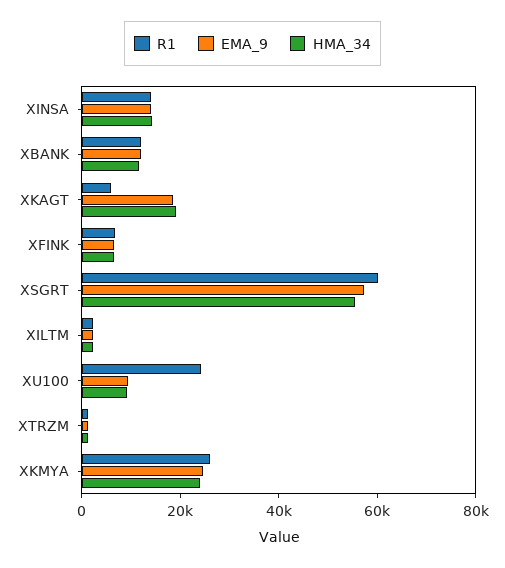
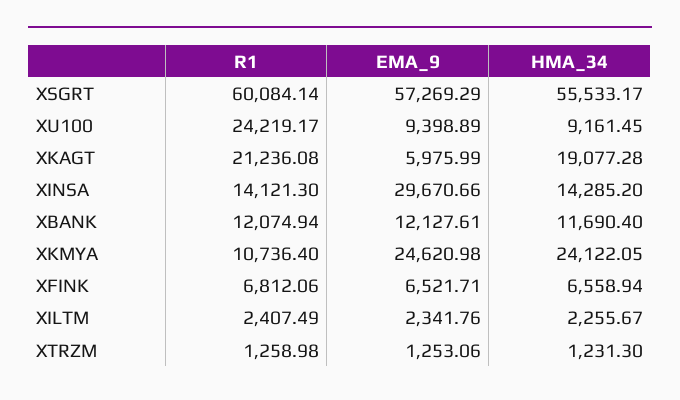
EMA_9, XINSA: 15000 -> 29670.66
R1, XKAGT: 5000 -> 21236.08
EMA_9, XKAGT: 20000 -> 5975.99
R1, XKMYA: 25000 -> 10736.4

